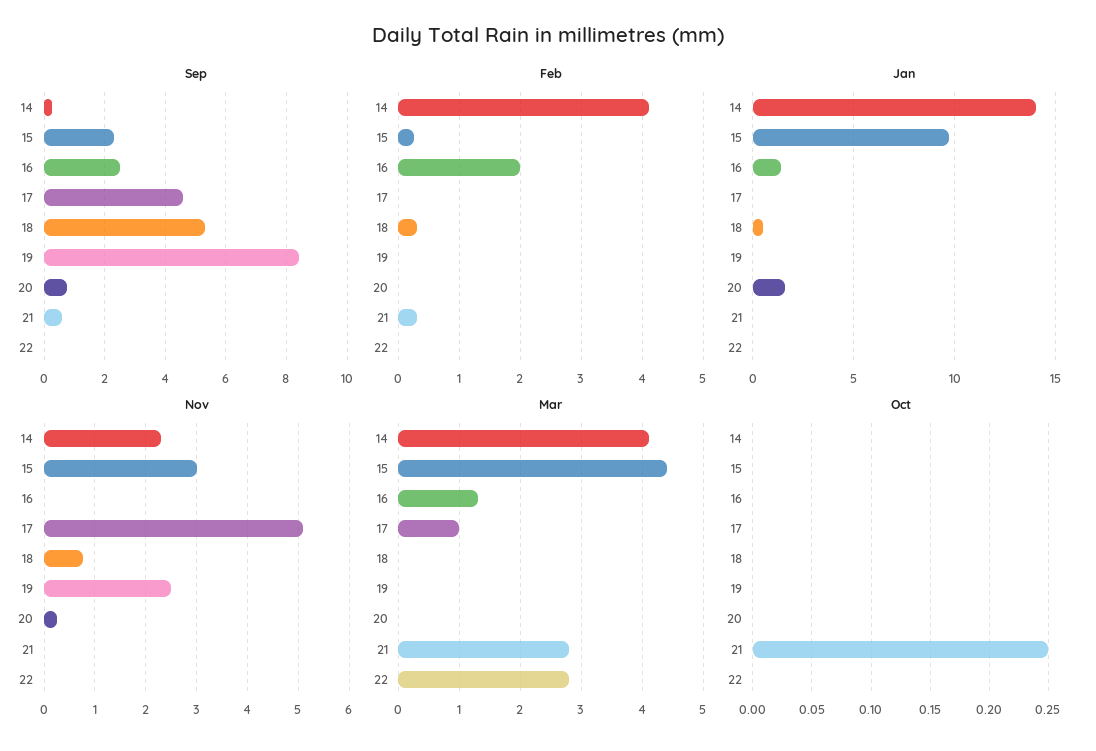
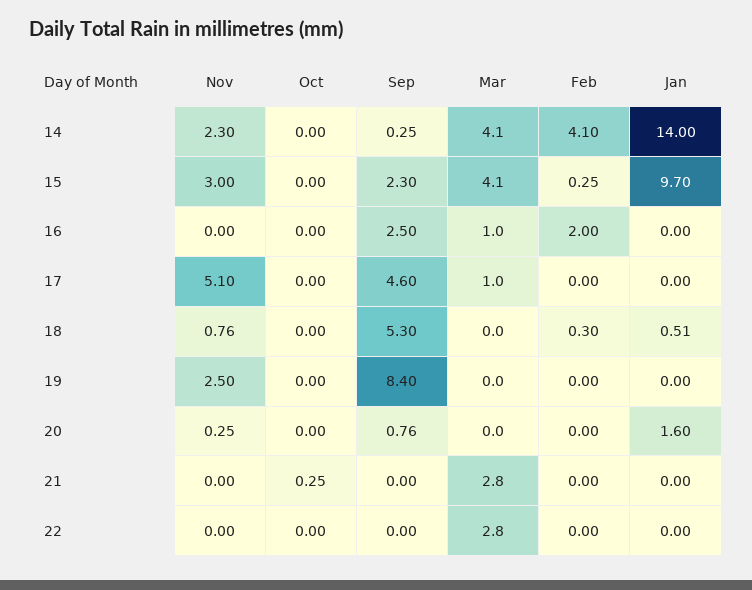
Sep, 21: 0.6 -> 0
Feb, 21: 0.3 -> 0
Jan, 16: 1.5 -> 0
Mar, 15: 4.4 -> 4.1
Mar, 16: 1.3 -> 1

